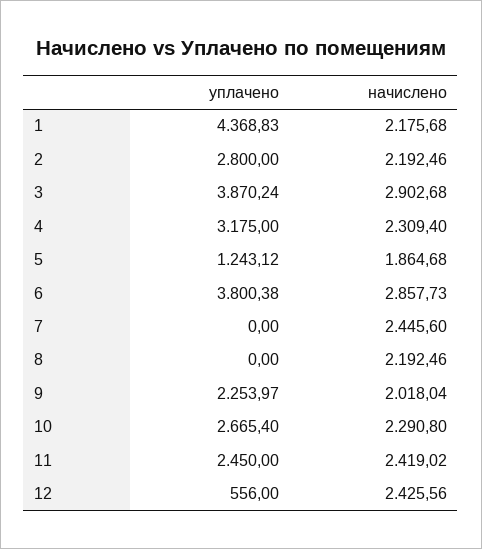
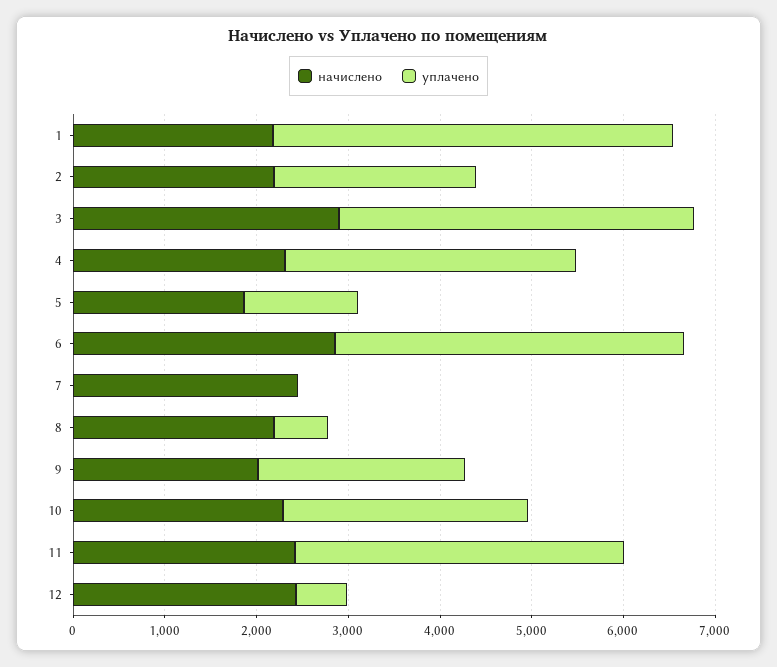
уплачено, 2: 2800 -> 2200
уплачено, 8: 0 -> 600
уплачено, 11: 2450 -> 3600

